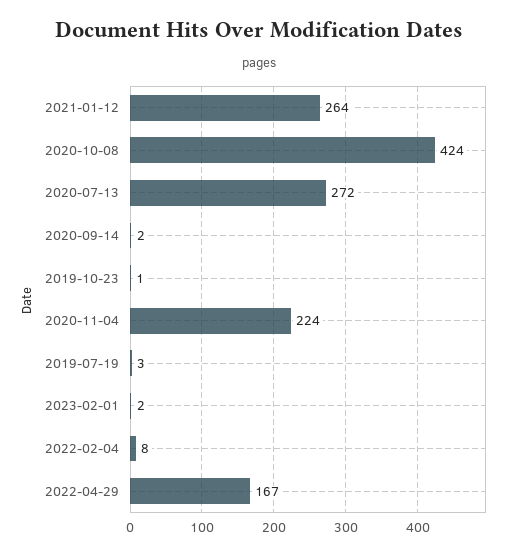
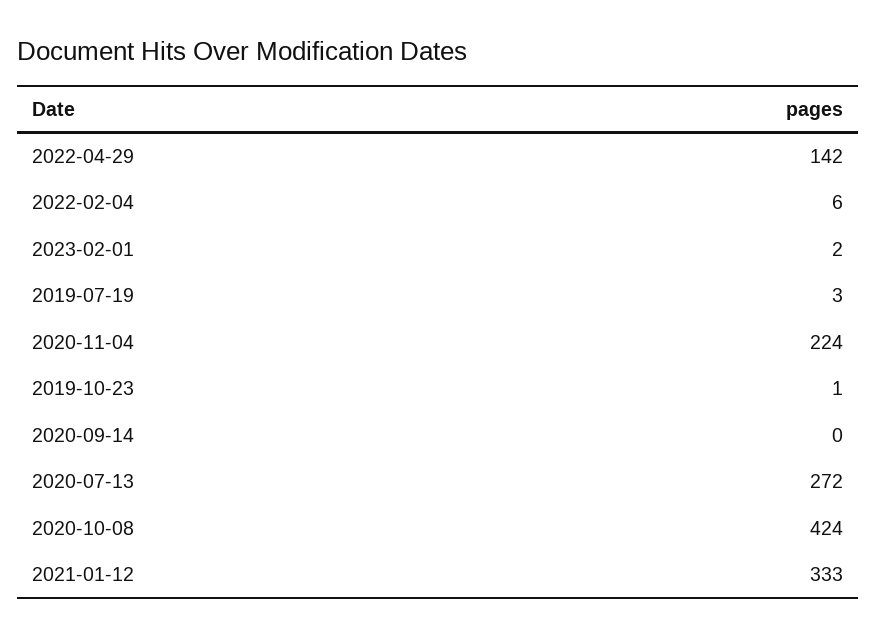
2021-01-12: 264 -> 333
2020-09-14: 2 -> 0
2022-02-04: 8 -> 6
2022-04-29: 167 -> 142

